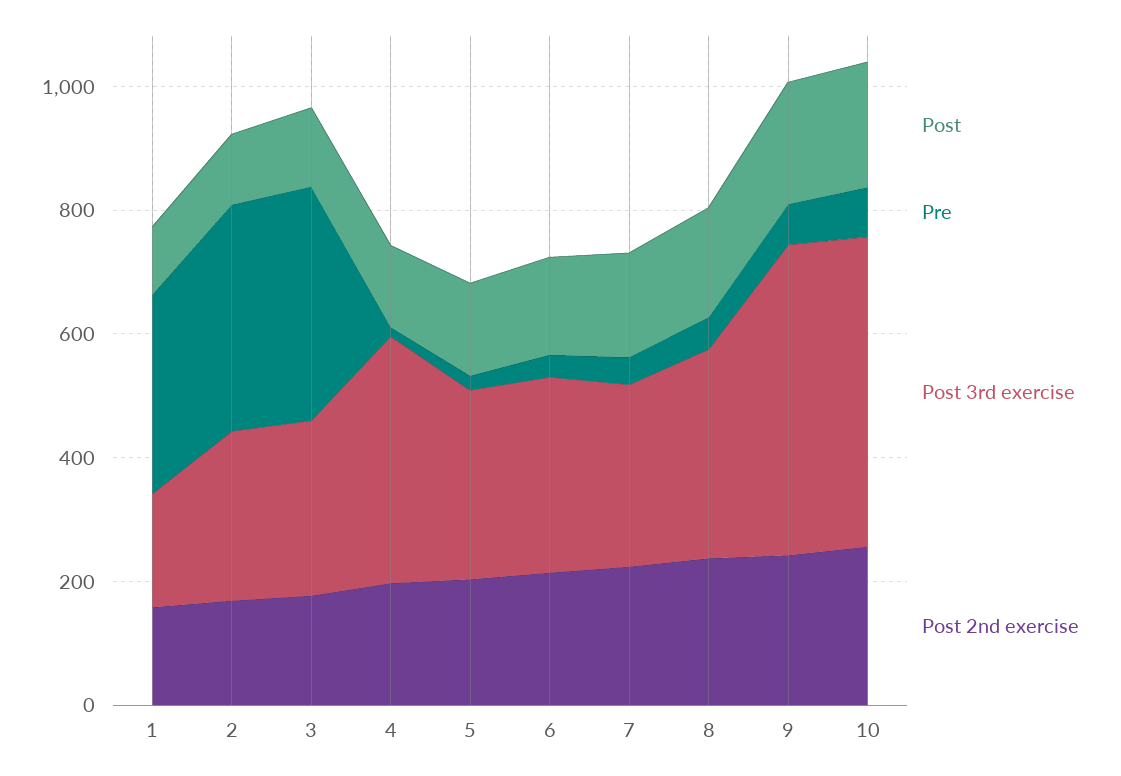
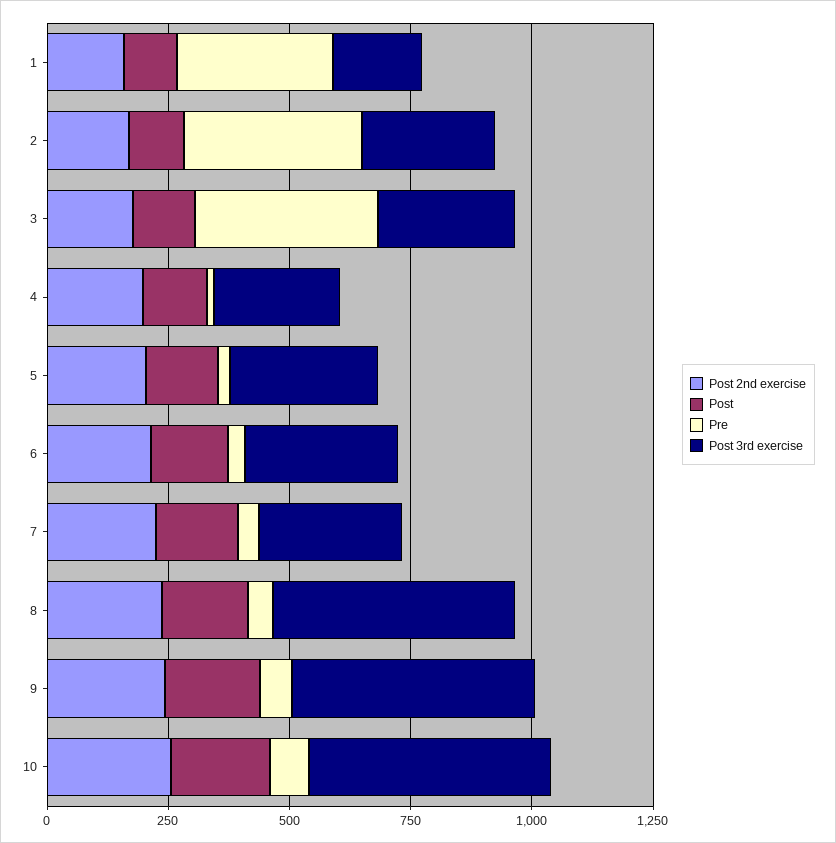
Post 3rd exercise, 4: 400 -> 250
Post 3rd exercise, 8: 350 -> 500

